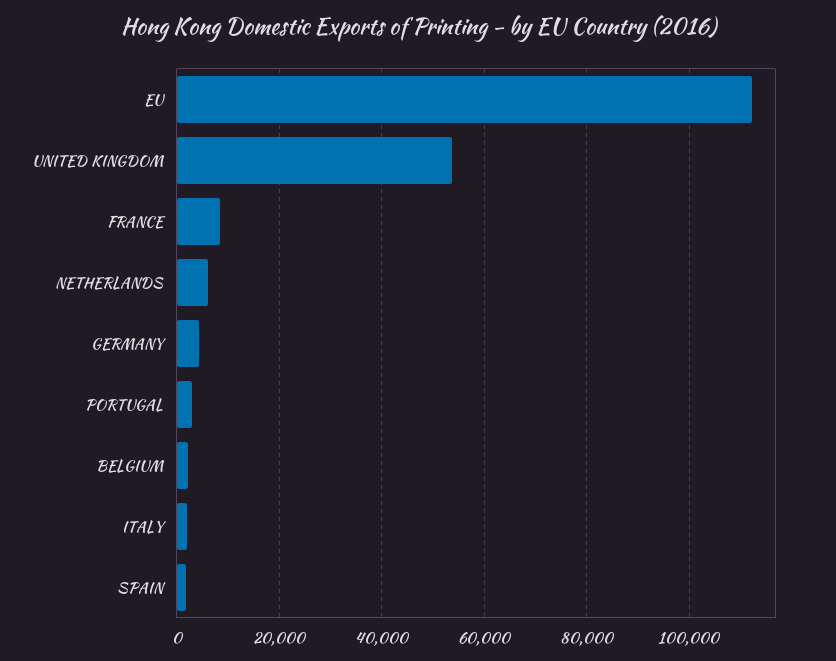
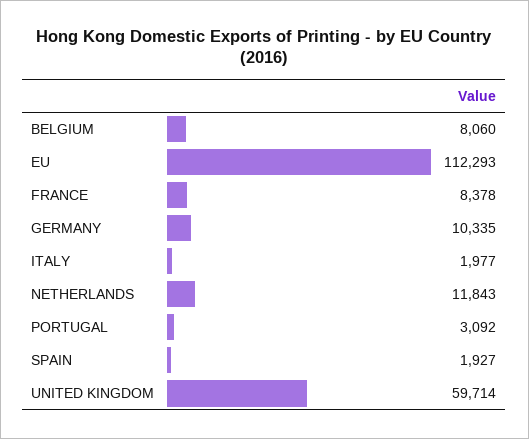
UNITED KINGDOM: 54000 -> 59714
NETHERLANDS: 6000 -> 11843
GERMANY: 4000 -> 10335
BELGIUM: 2000 -> 8060

